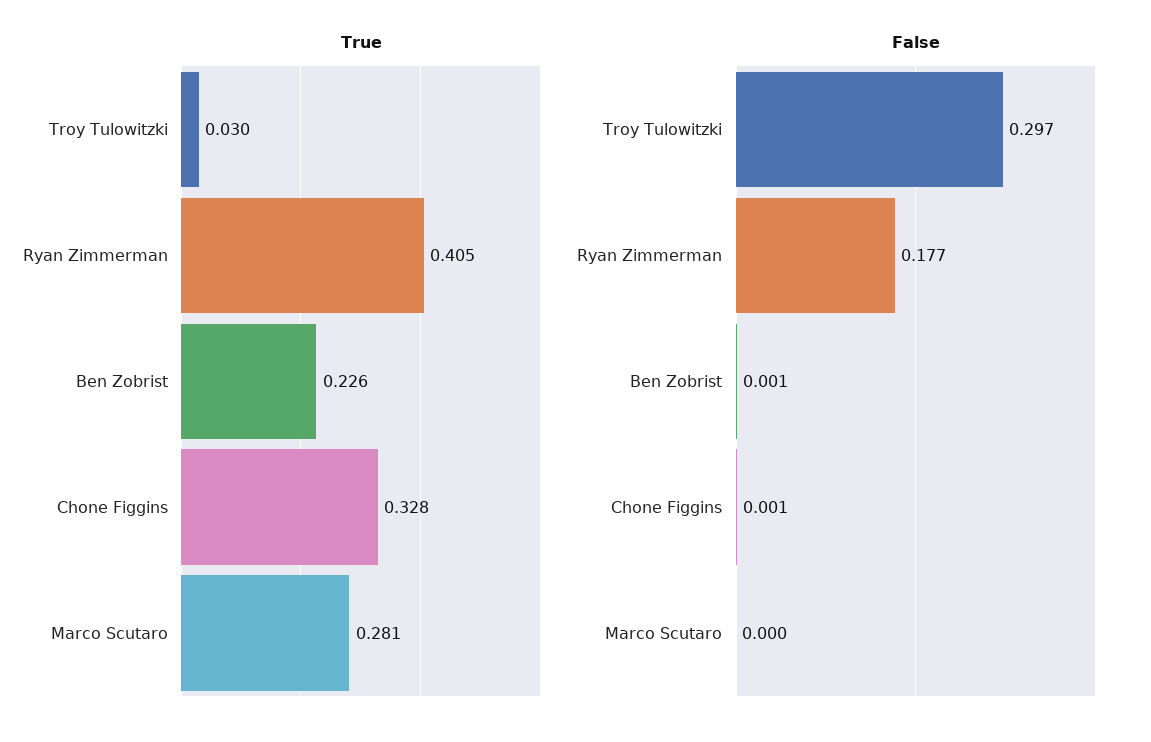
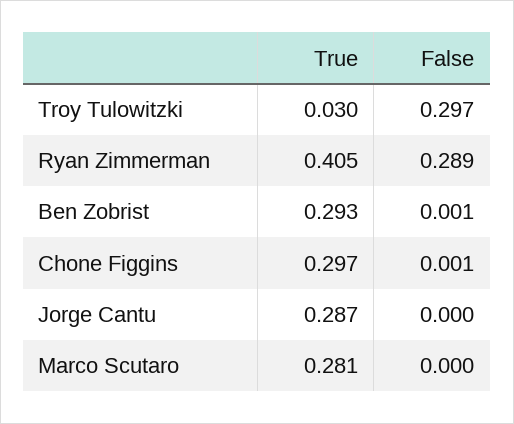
True, Ben Zobrist: 0.226 -> 0.293
True, Chone Figgins: 0.328 -> 0.297
False, Ryan Zimmerman: 0.177 -> 0.289
True, Jorge Cantu: none -> 0.287
False, Jorge Cantu: none -> 0

